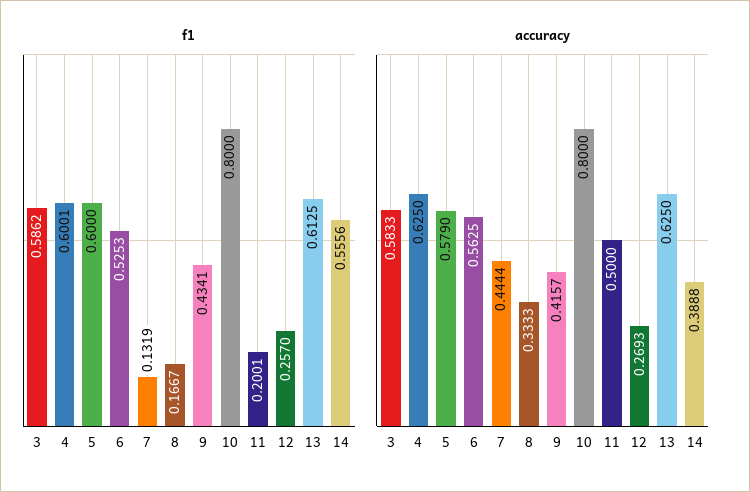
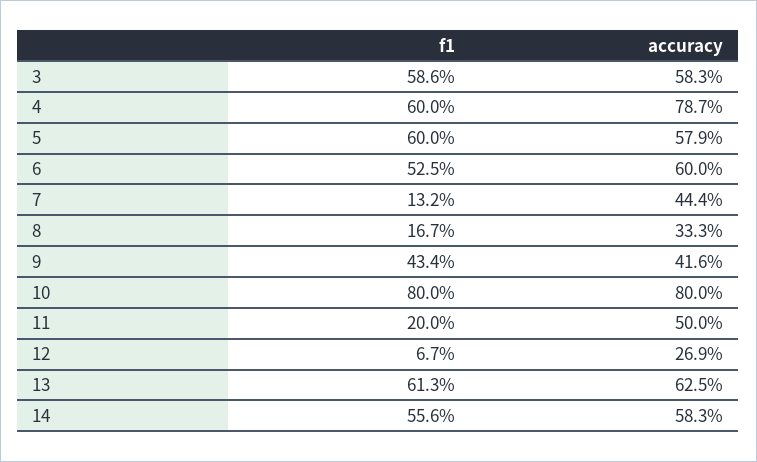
f1, 12: 0.257 -> 0.067
accuracy, 4: 0.625 -> 0.787
accuracy, 6: 0.5625 -> 0.6
accuracy, 14: 0.3888 -> 0.583

